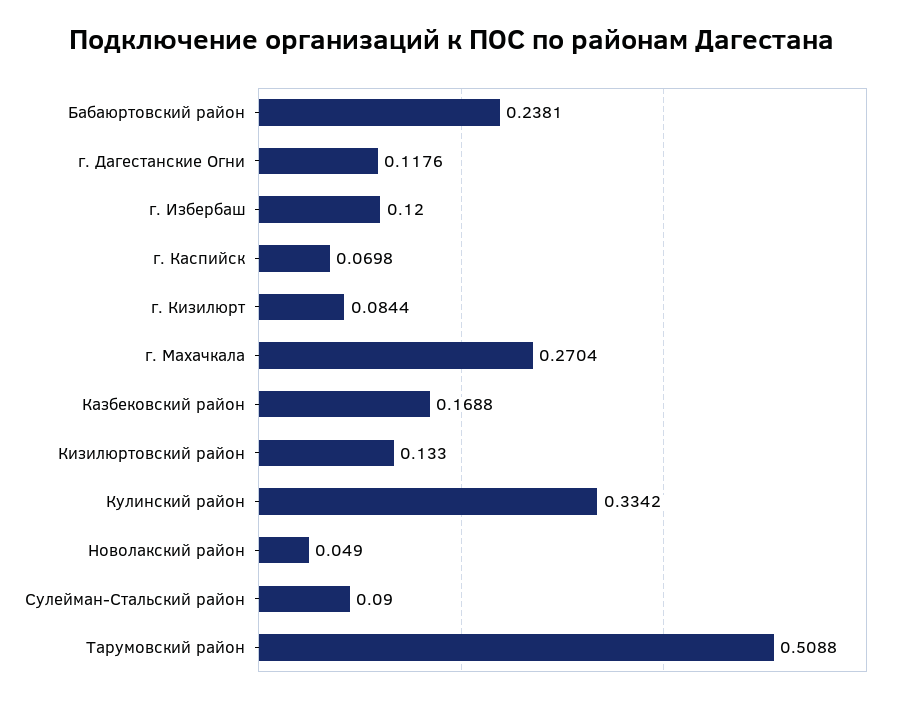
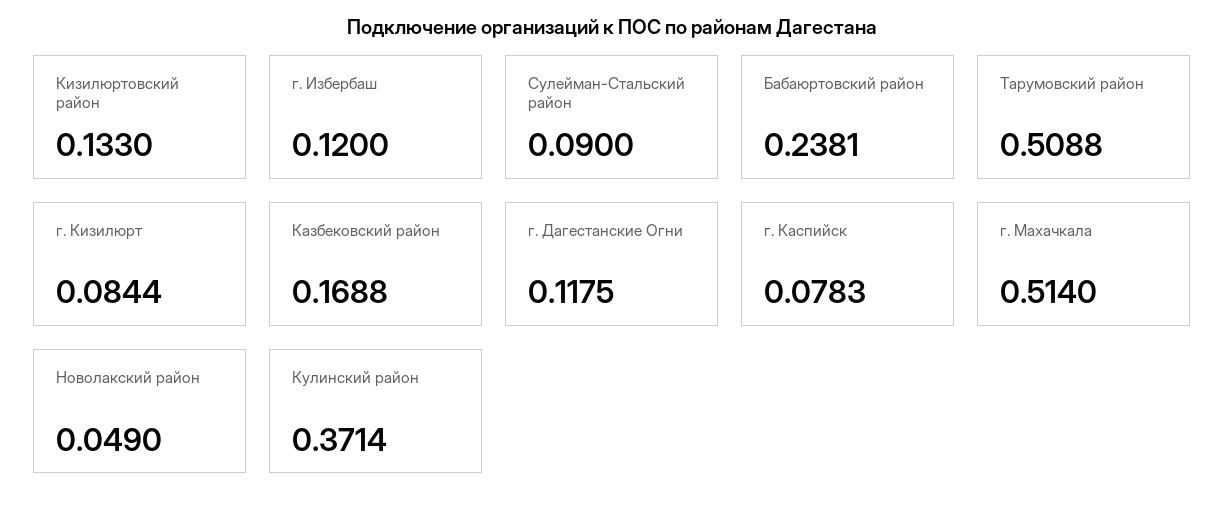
г. Дагестанские Огни: 0.1176 -> 0.1175
г. Каспийск: 0.0698 -> 0.0783
г. Махачкала: 0.2704 -> 0.514
Кулинский район: 0.3342 -> 0.3714

